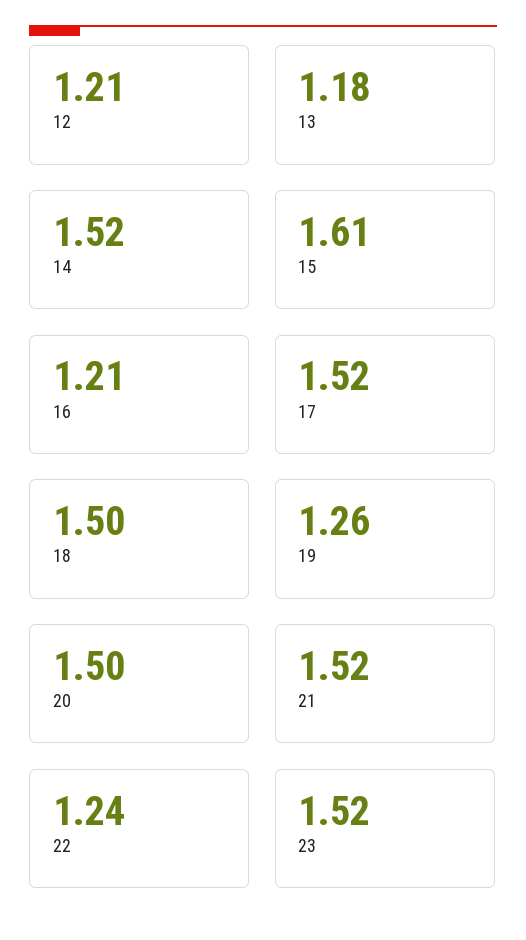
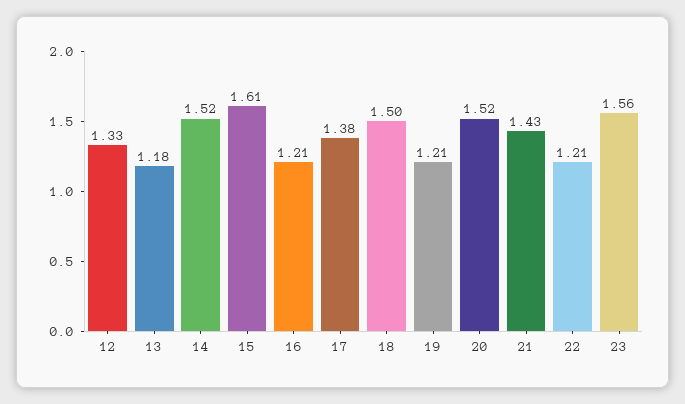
12: 1.21 -> 1.33
17: 1.52 -> 1.38
19: 1.26 -> 1.21
20: 1.5 -> 1.52
21: 1.52 -> 1.43
22: 1.24 -> 1.21
23: 1.52 -> 1.56

